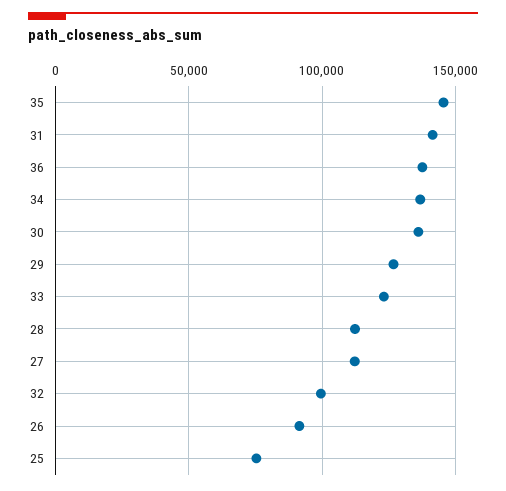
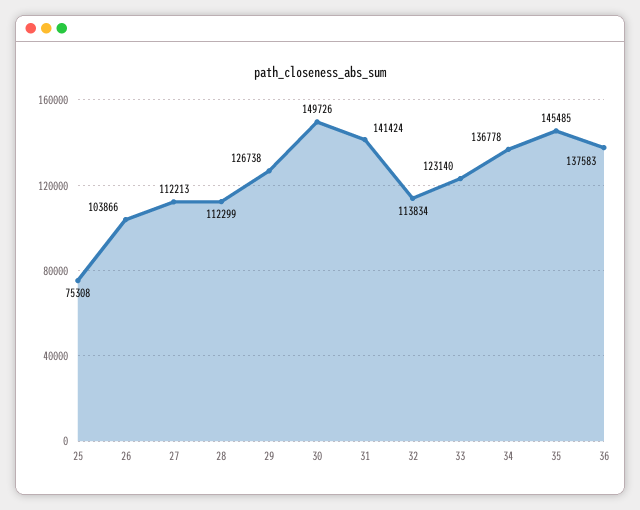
30: 135000 -> 149726
32: 100000 -> 113834
26: 90000 -> 103866

